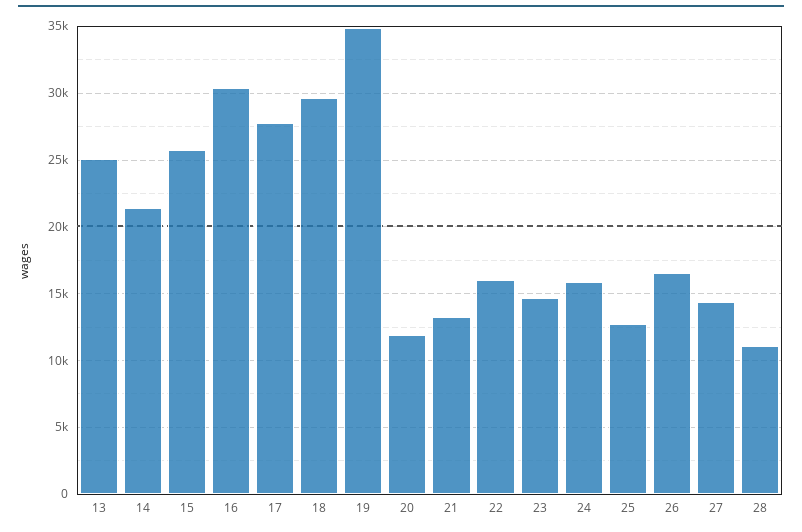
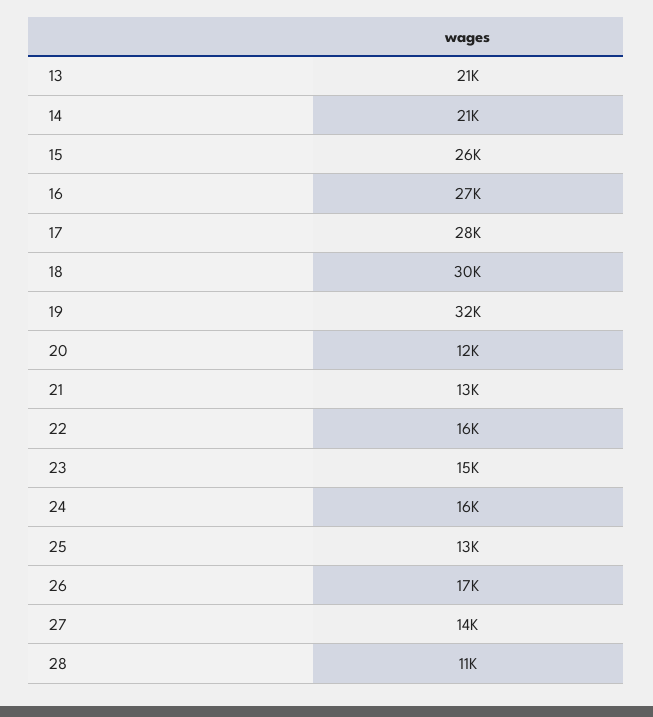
13: 25000 -> 21000
16: 30500 -> 27000
19: 35000 -> 32000

